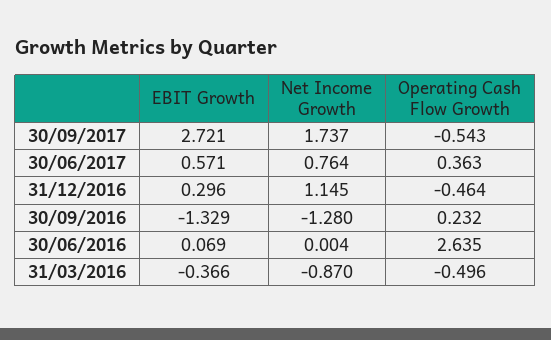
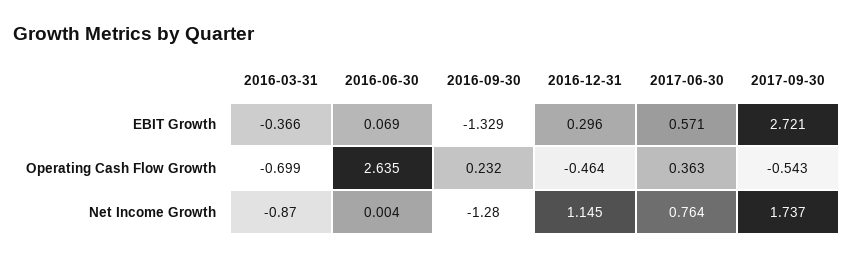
Operating Cash Flow Growth, 31/03/2016: -0.496 -> -0.699

